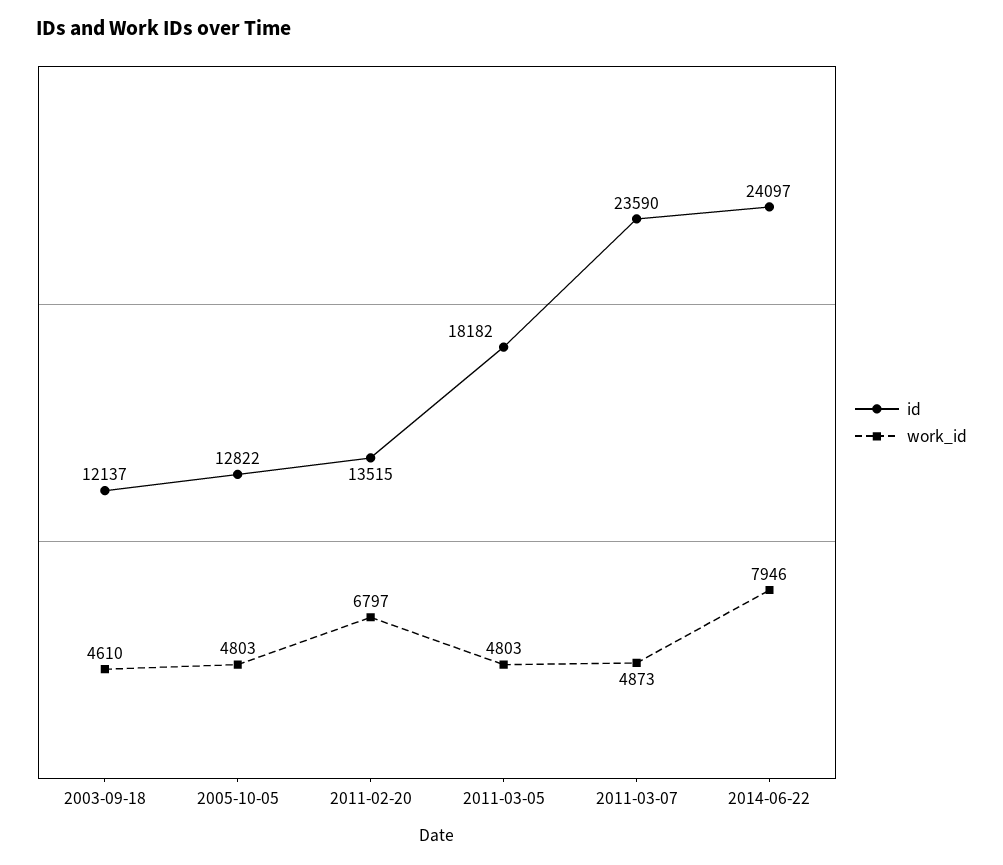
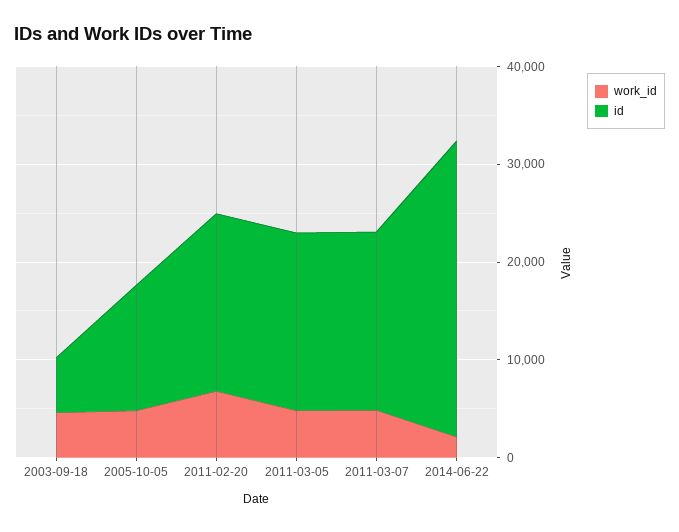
id, 2003-09-18: 12137 -> 6000
id, 2011-02-20: 13515 -> 18000
id, 2011-03-07: 23590 -> 18000
id, 2014-06-22: 24097 -> 30000
work_id, 2014-06-22: 7946 -> 2000

